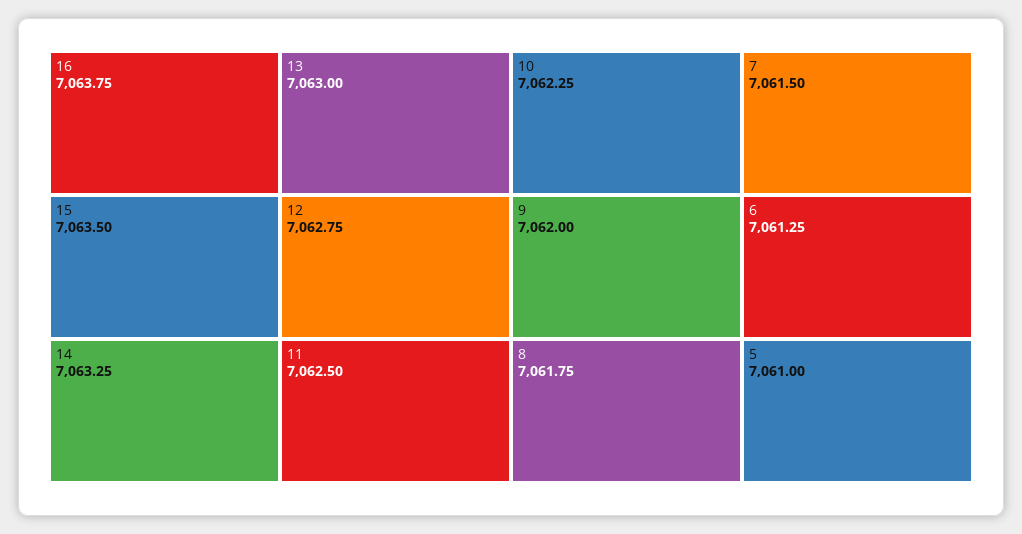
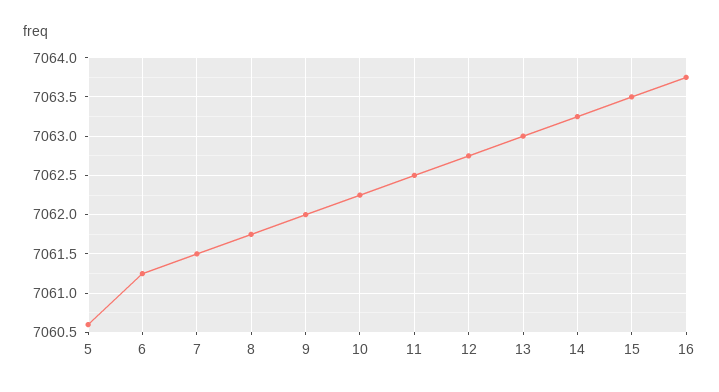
5: 7061 -> 7060.6

